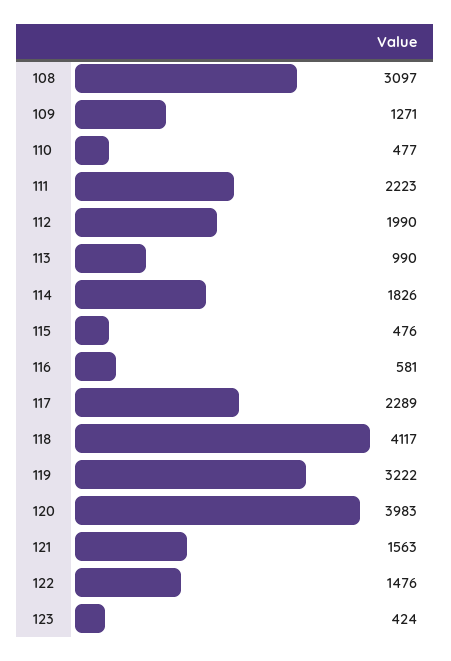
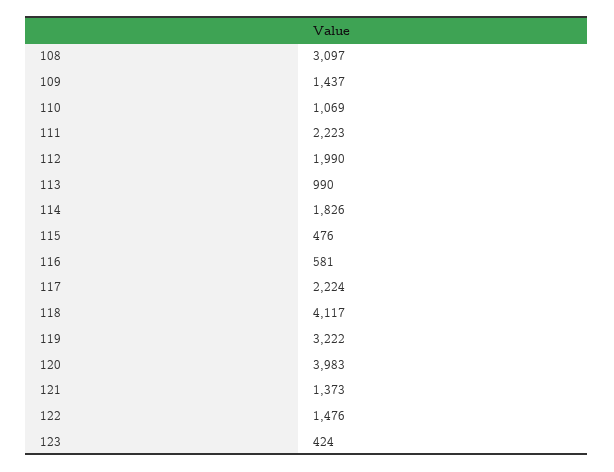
109: 1271 -> 1437
110: 477 -> 1069
117: 2289 -> 2224
121: 1563 -> 1373

